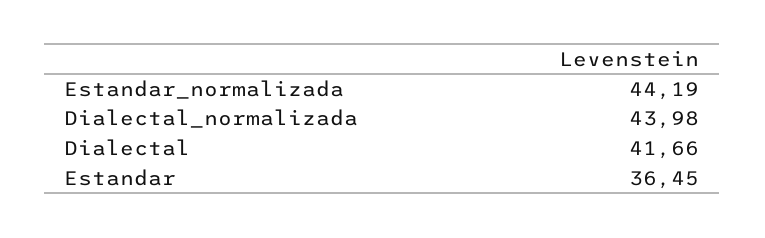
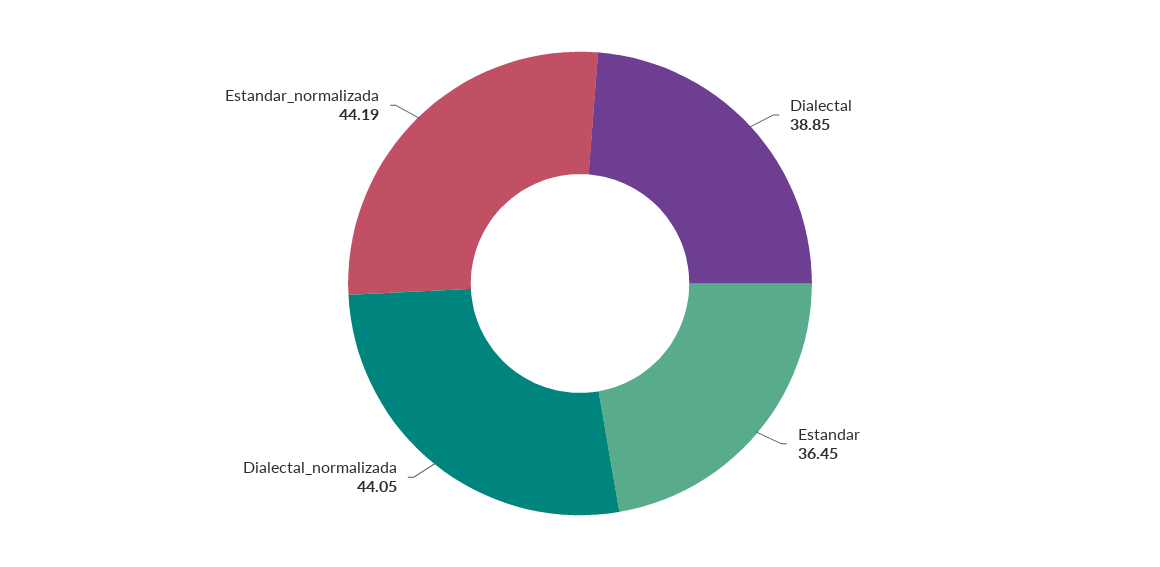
Dialectal_normalizada: 43.98 -> 44.05
Dialectal: 41.66 -> 38.85

